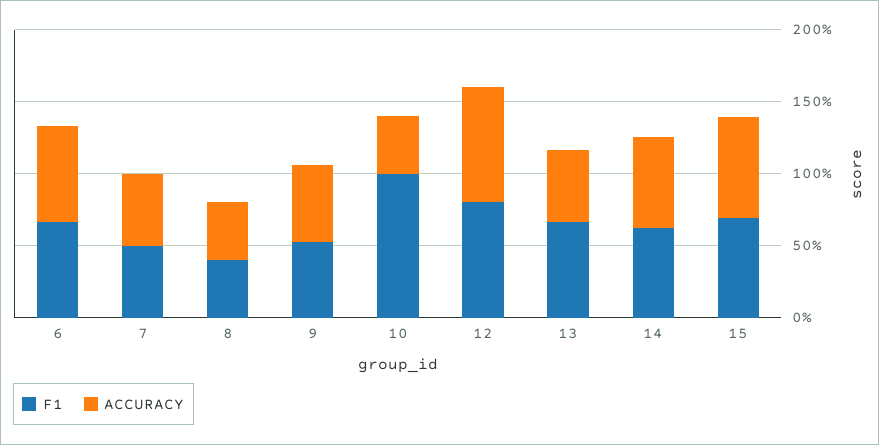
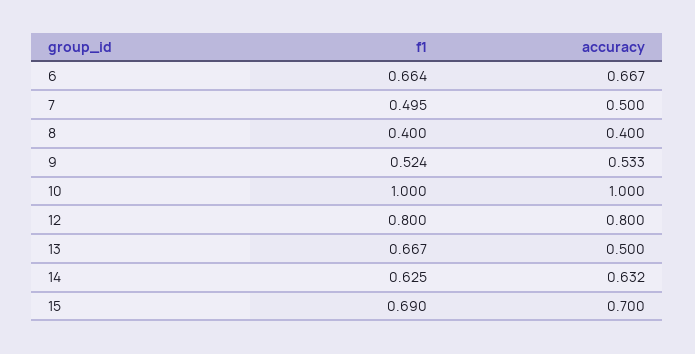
ACCURACY, 10: 0.4 -> 1

